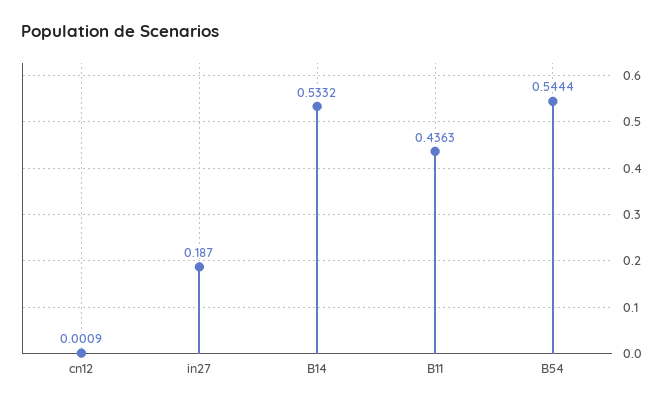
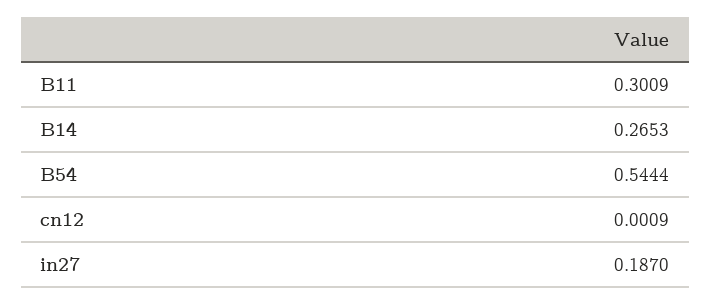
B14: 0.5332 -> 0.2653
B11: 0.4363 -> 0.3009

